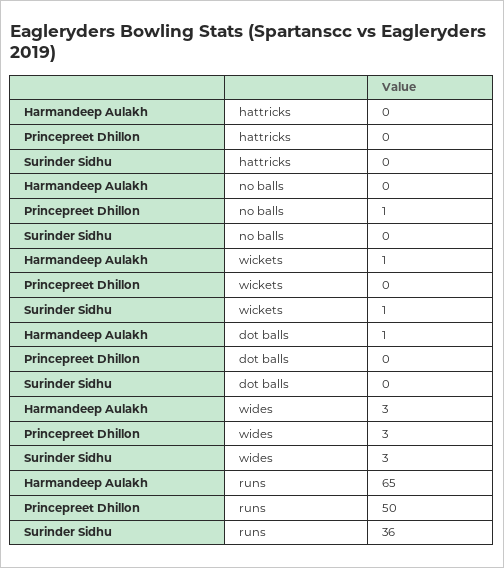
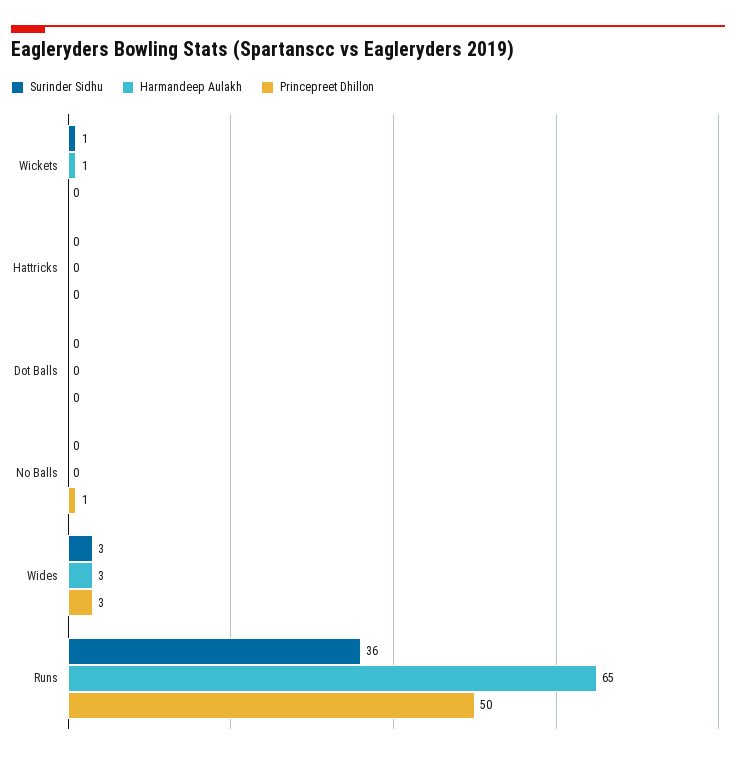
Harmandeep Aulakh, dot balls: 1 -> 0

